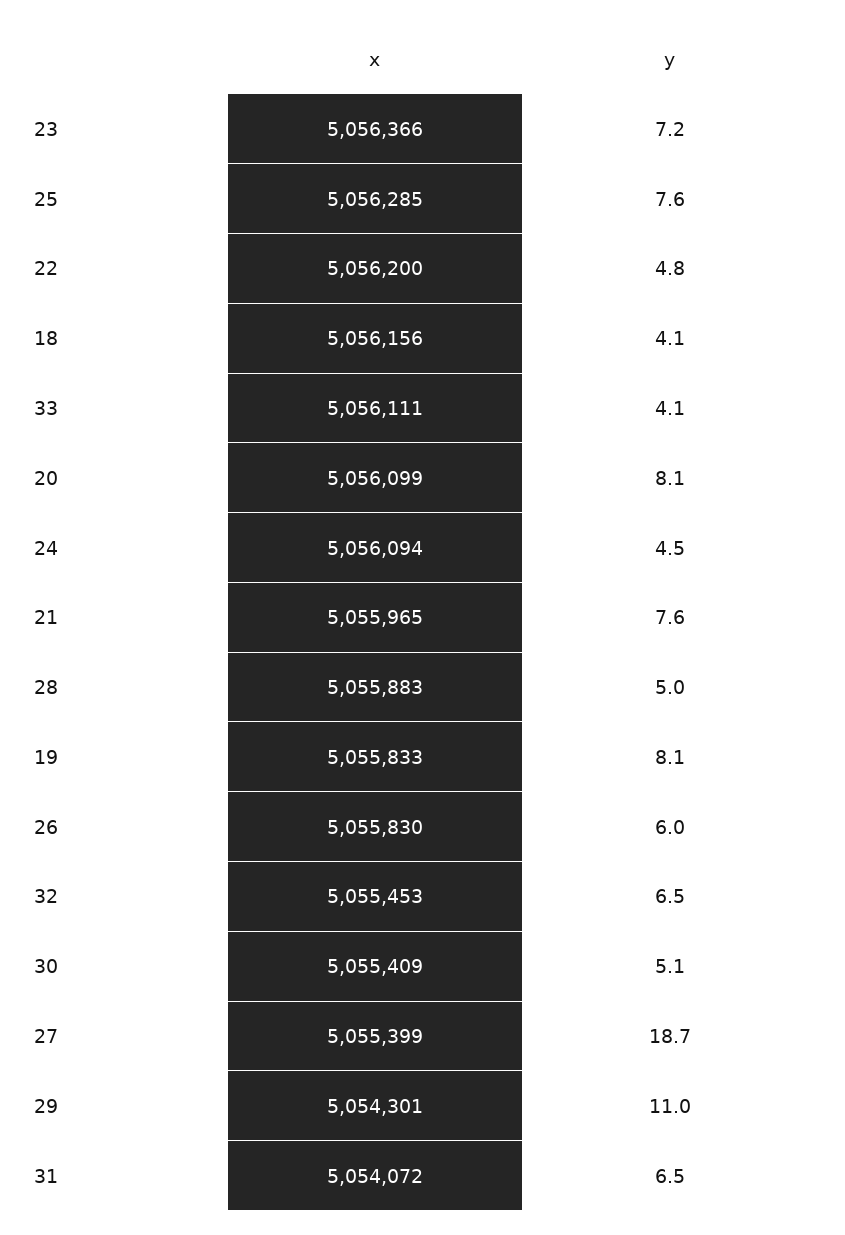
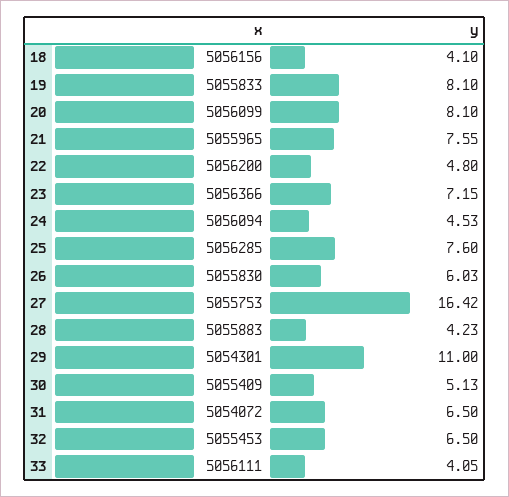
y, 28: 5 -> 4.23
x, 27: 5055399 -> 5055753
y, 27: 18.7 -> 16.42

